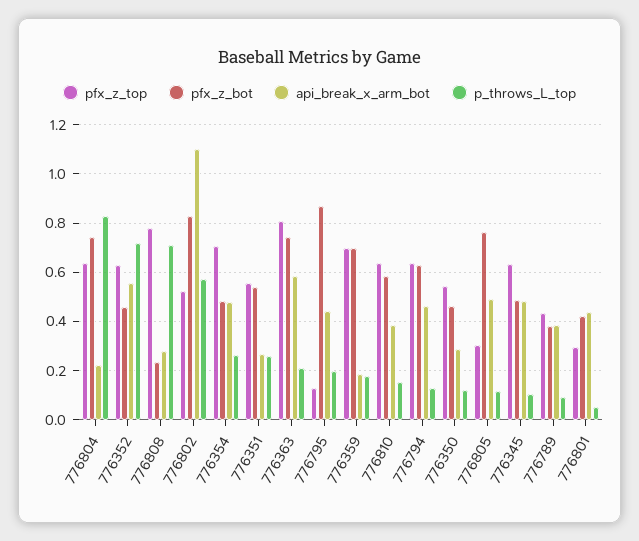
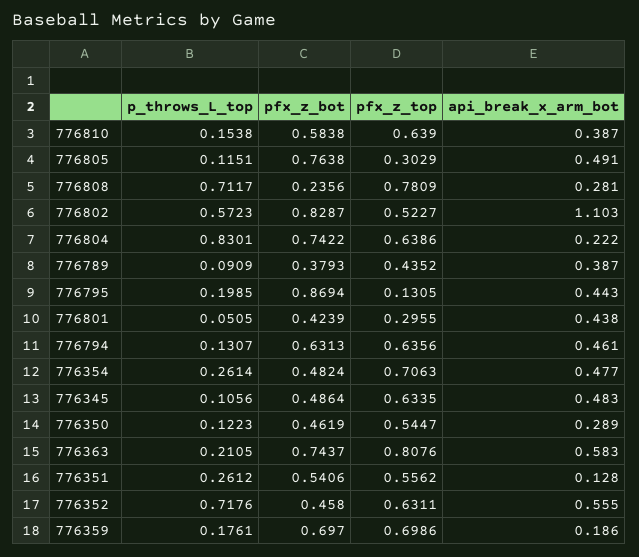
api_break_x_arm_bot, 776351: 0.275 -> 0.128

